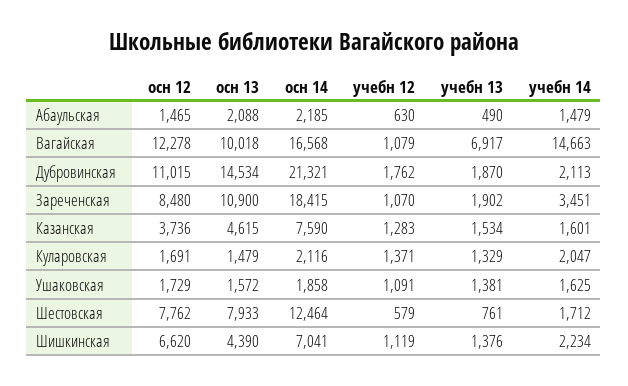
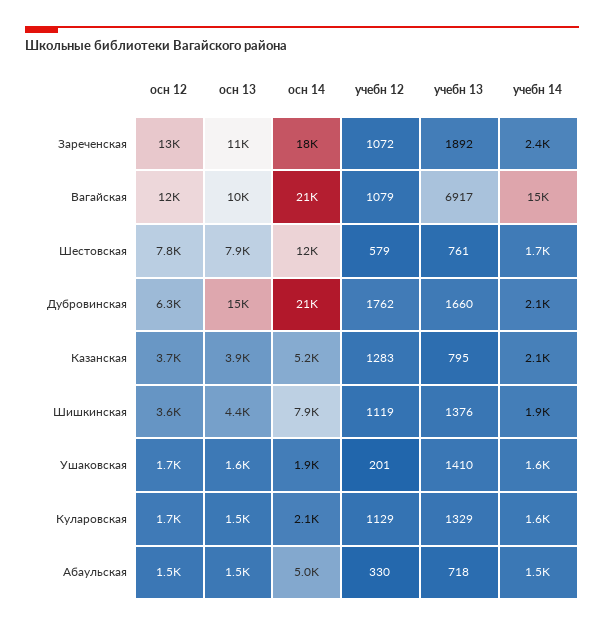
осн 13, Абаульская: 2088 -> 1500
осн 14, Абаульская: 2185 -> 5000
учебн 12, Абаульская: 630 -> 330
учебн 13, Абаульская: 490 -> 718
осн 14, Вагайская: 16568 -> 21000
осн 12, Дубровинская: 11015 -> 6300
учебн 13, Дубровинская: 1870 -> 1660
осн 12, Зареченская: 8480 -> 13000
учебн 12, Зареченская: 1070 -> 1072
учебн 13, Зареченская: 1902 -> 1892
учебн 14, Зареченская: 3451 -> 2400
осн 13, Казанская: 4615 -> 3900
осн 14, Казанская: 7590 -> 5200
учебн 13, Казанская: 1534 -> 795
учебн 14, Казанская: 1601 -> 2100
учебн 12, Куларовская: 1371 -> 1129
учебн 14, Куларовская: 2047 -> 1600
учебн 12, Ушаковская: 1091 -> 201
учебн 13, Ушаковская: 1381 -> 1410
осн 12, Шишкинская: 6620 -> 3600
осн 14, Шишкинская: 7041 -> 7900
учебн 14, Шишкинская: 2234 -> 1900

